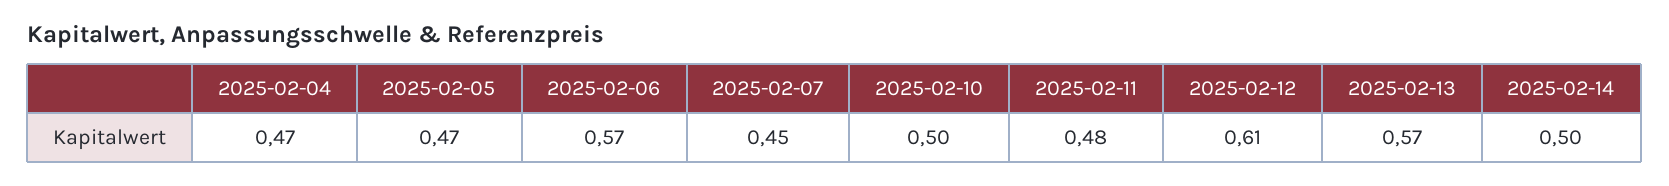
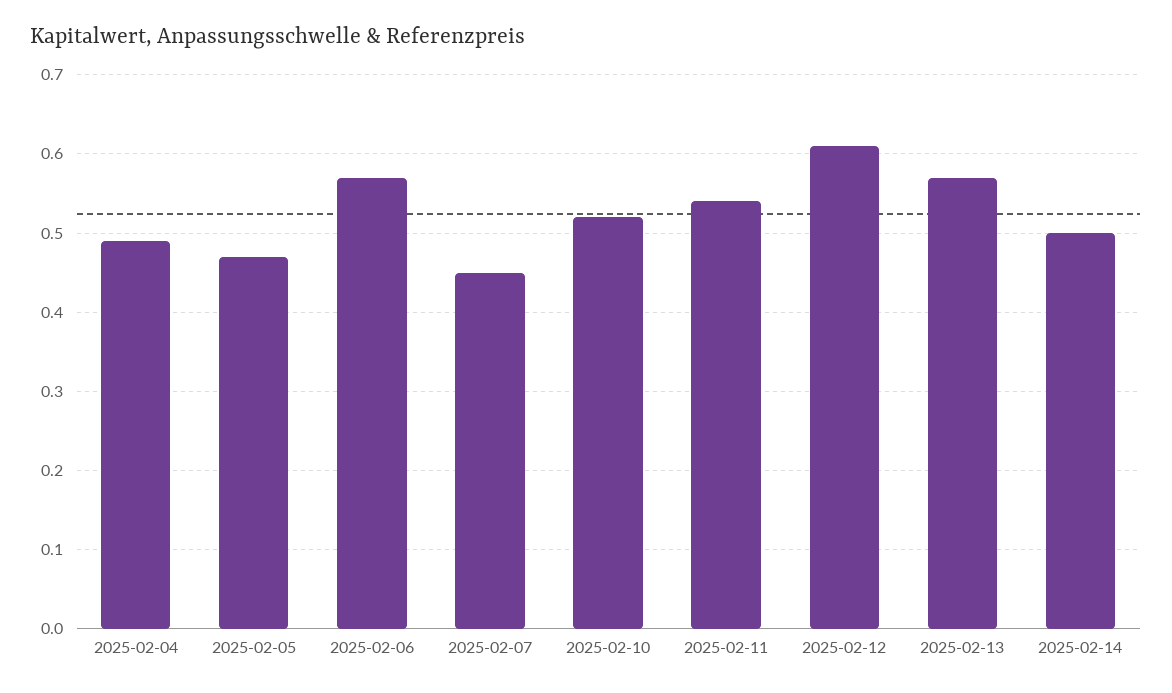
2025-02-04: 0.47 -> 0.49
2025-02-10: 0.5 -> 0.52
2025-02-11: 0.48 -> 0.54

